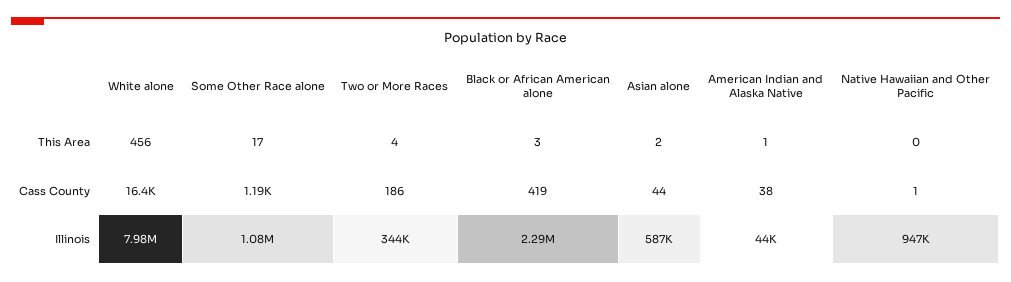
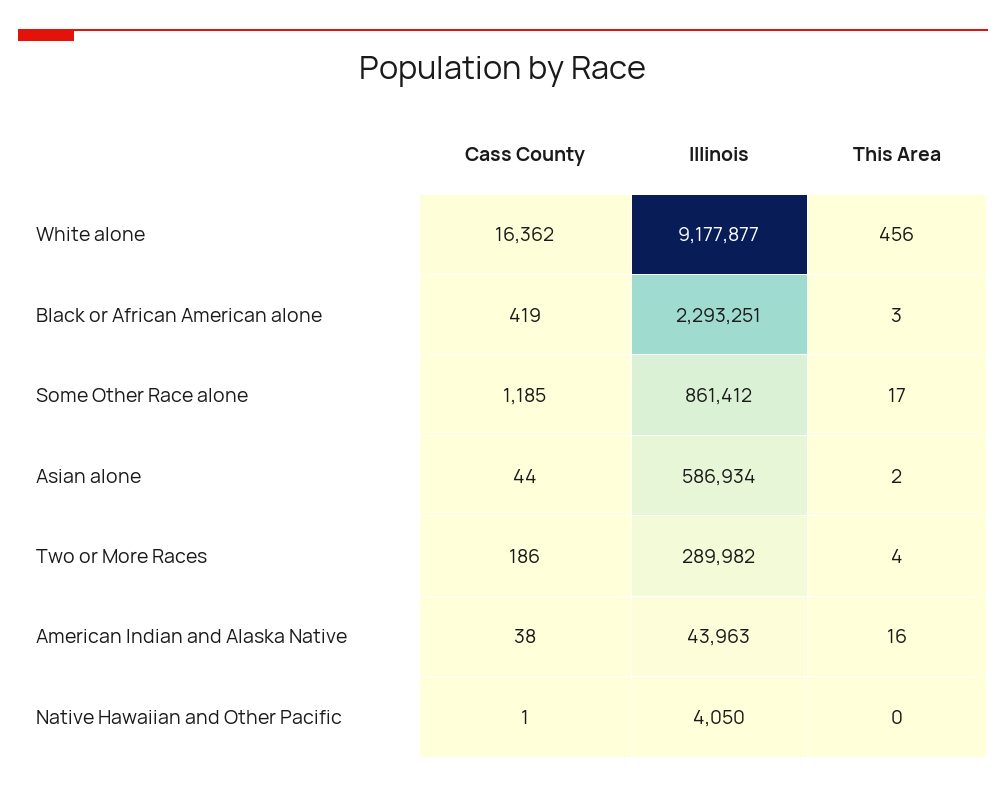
American Indian and Alaska Native, This Area: 1 -> 16
White alone, Illinois: 7980000 -> 9177877
Some Other Race alone, Illinois: 1080000 -> 861412
Two or More Races, Illinois: 344000 -> 289982
Native Hawaiian and Other Pacific, Illinois: 947000 -> 4050

